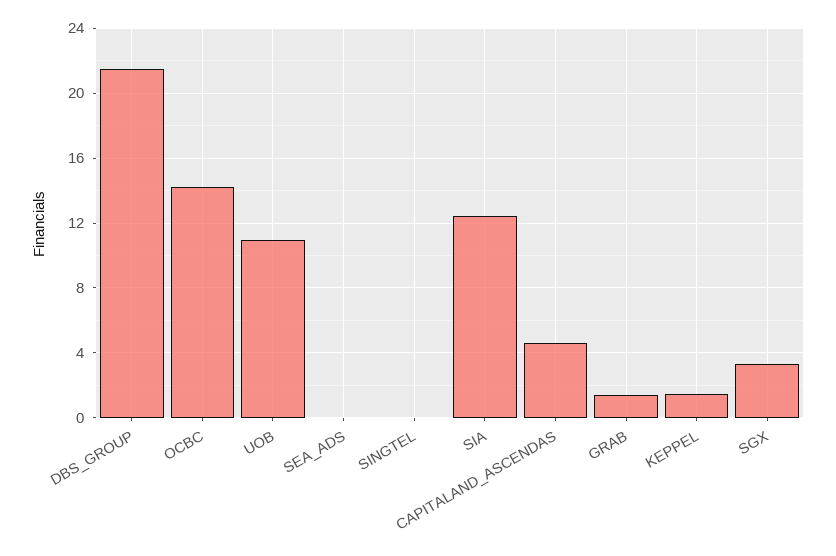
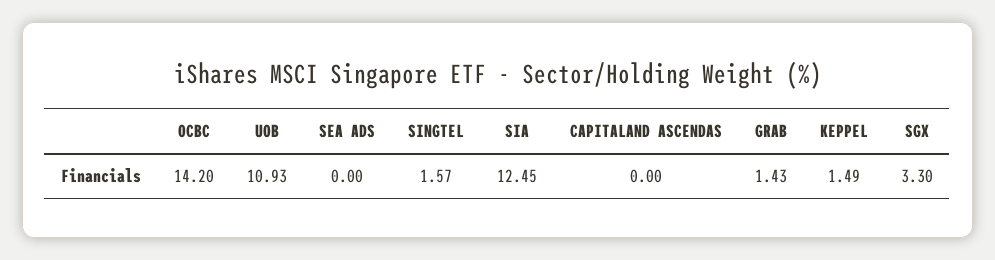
DBS_GROUP: 21.5 -> none
SINGTEL: 0 -> 1.57
CAPITALAND_ASCENDAS: 4.5 -> 0

